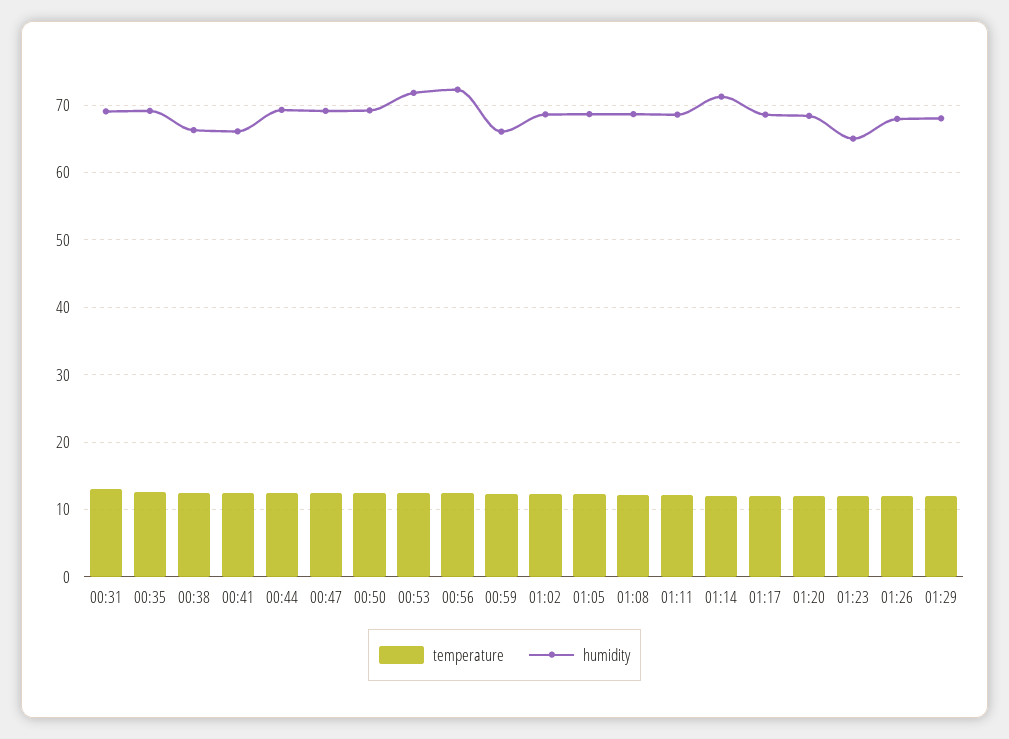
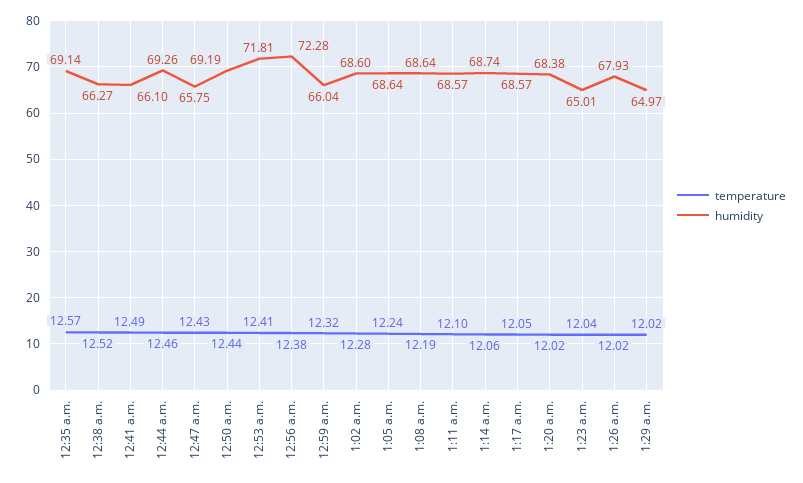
temperature, 00:31: 13 -> none
humidity, 00:31: 69 -> none
humidity, 00:47: 69 -> 65.75
humidity, 01:14: 71 -> 68.74
humidity, 01:29: 68 -> 64.97

